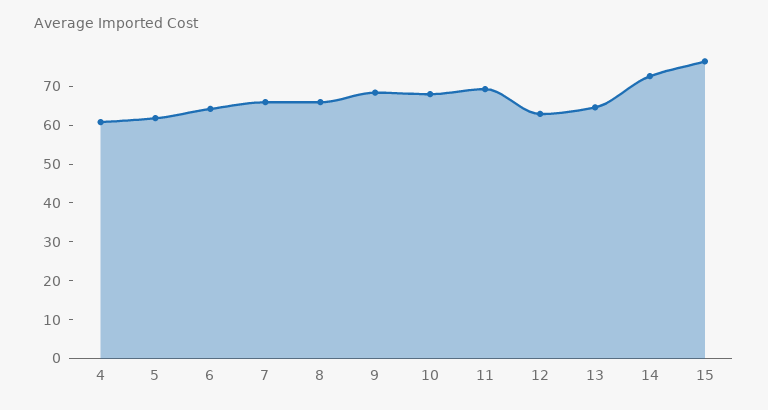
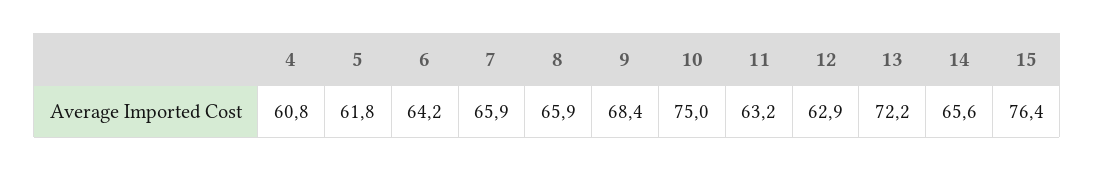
10: 67.5 -> 75
11: 70 -> 63.2
13: 65 -> 72.2
14: 72.5 -> 65.6

